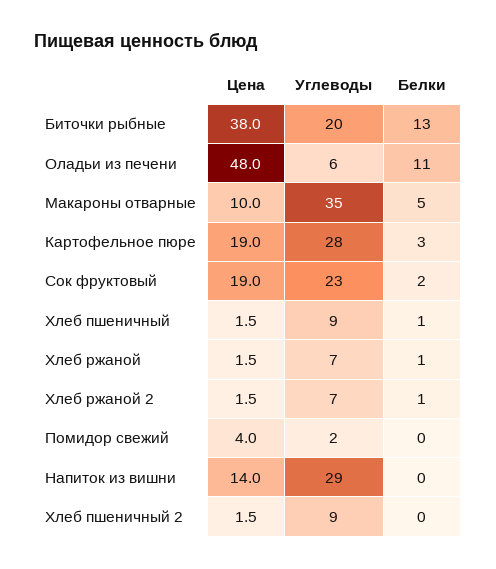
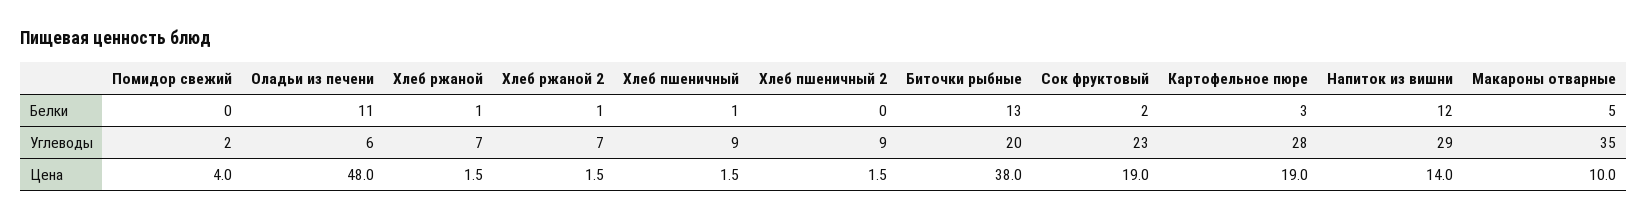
Белки, Напиток из вишни: 0 -> 12

